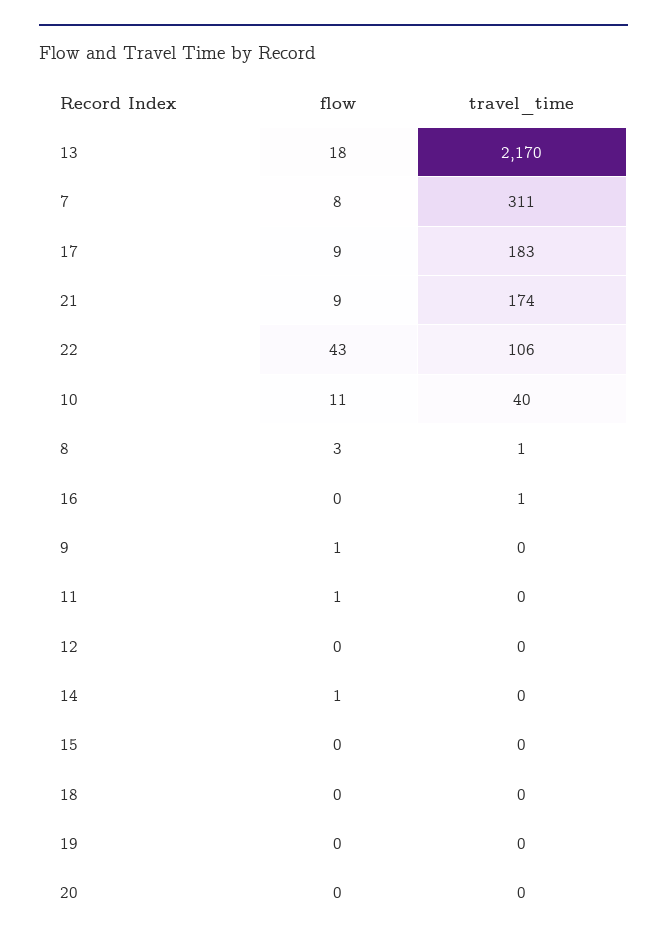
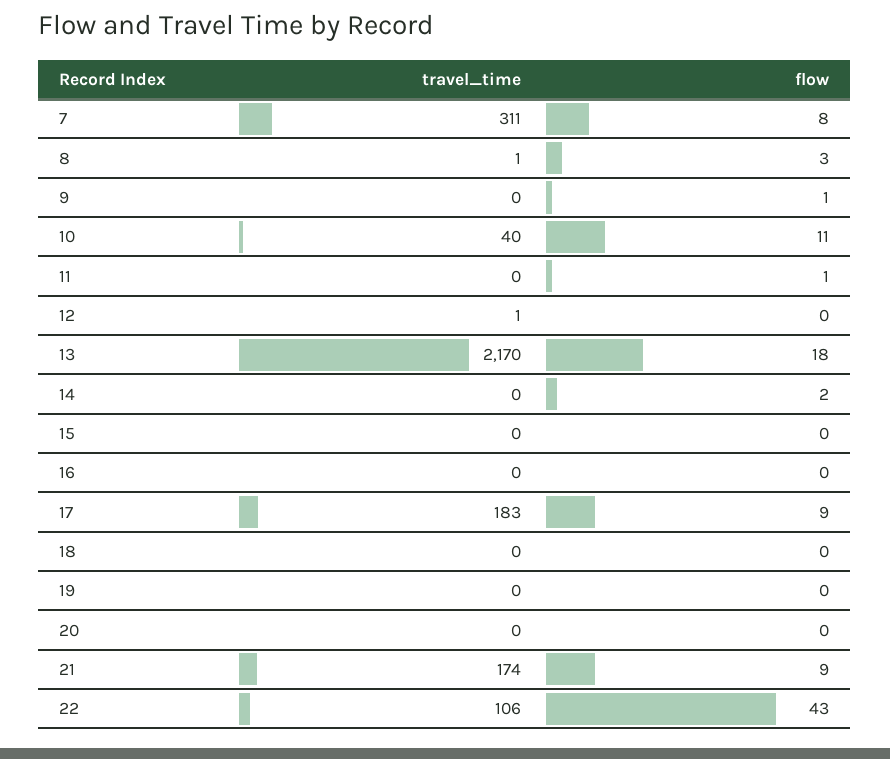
travel_time, 16: 1 -> 0
travel_time, 12: 0 -> 1
flow, 14: 1 -> 2

